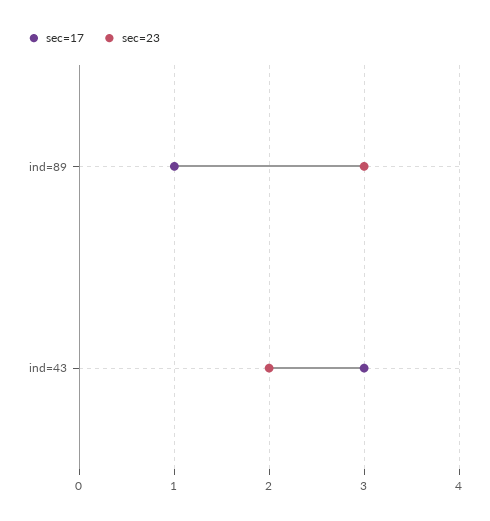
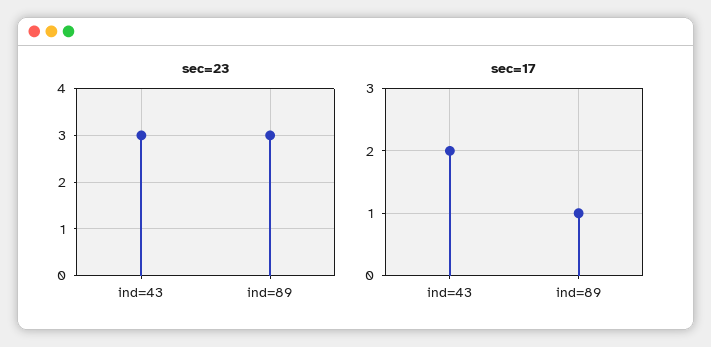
sec=17, ind=43: 3 -> 2
sec=23, ind=43: 2 -> 3

